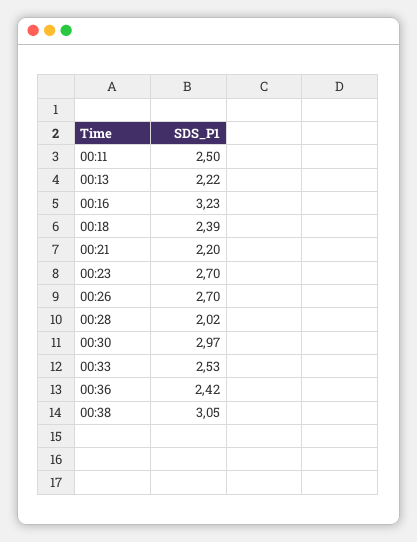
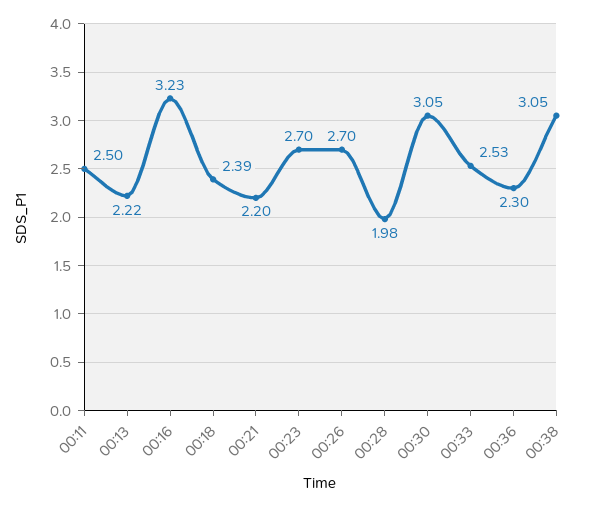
00:28: 2.02 -> 1.98
00:30: 2.97 -> 3.05
00:36: 2.42 -> 2.3

